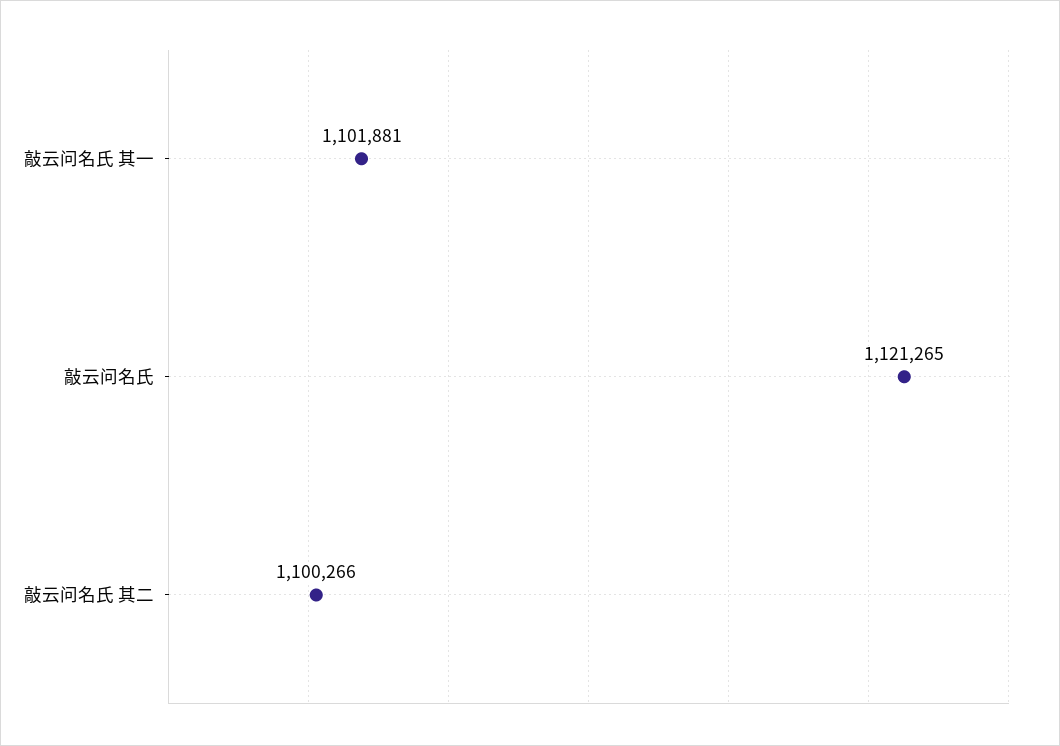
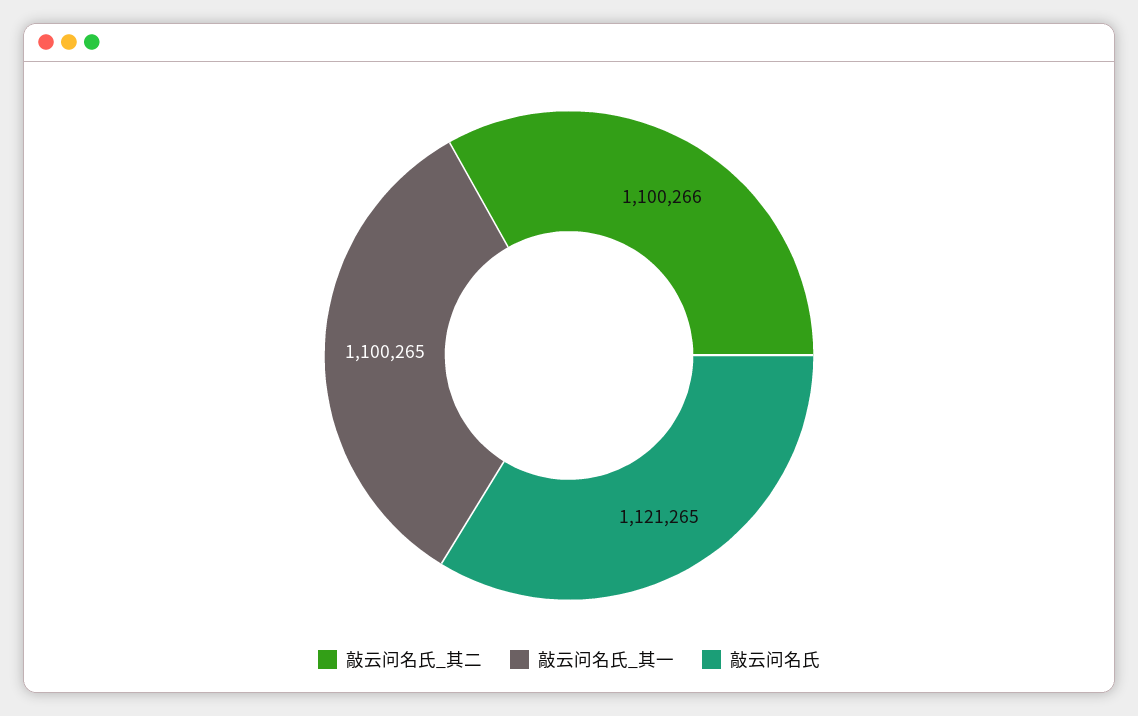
敲云问名氏 其一: 1101881 -> 1100265

